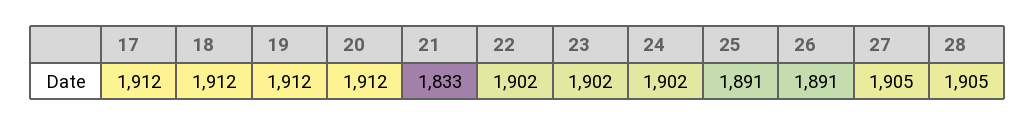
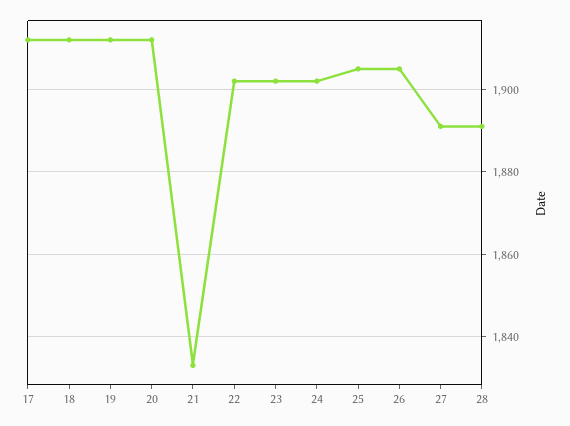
25: 1891 -> 1905
26: 1891 -> 1905
27: 1905 -> 1890
28: 1905 -> 1890

